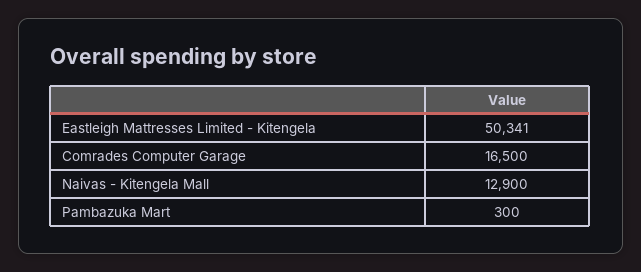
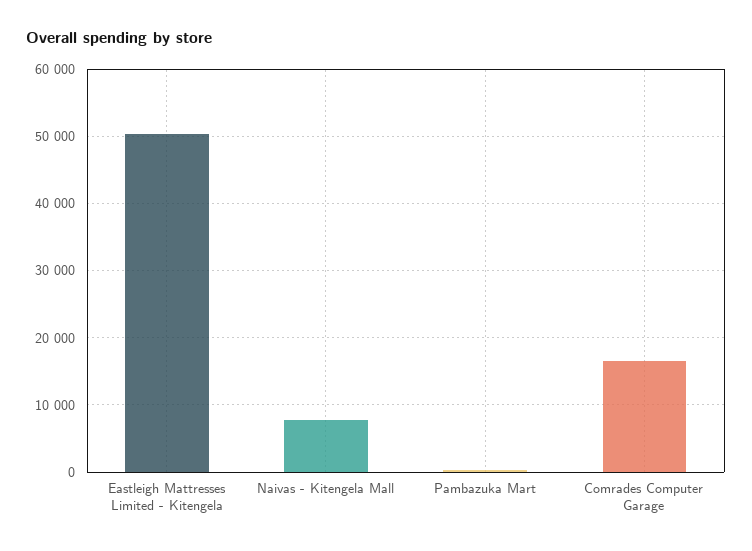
Naivas - Kitengela Mall: 12900 -> 8000

